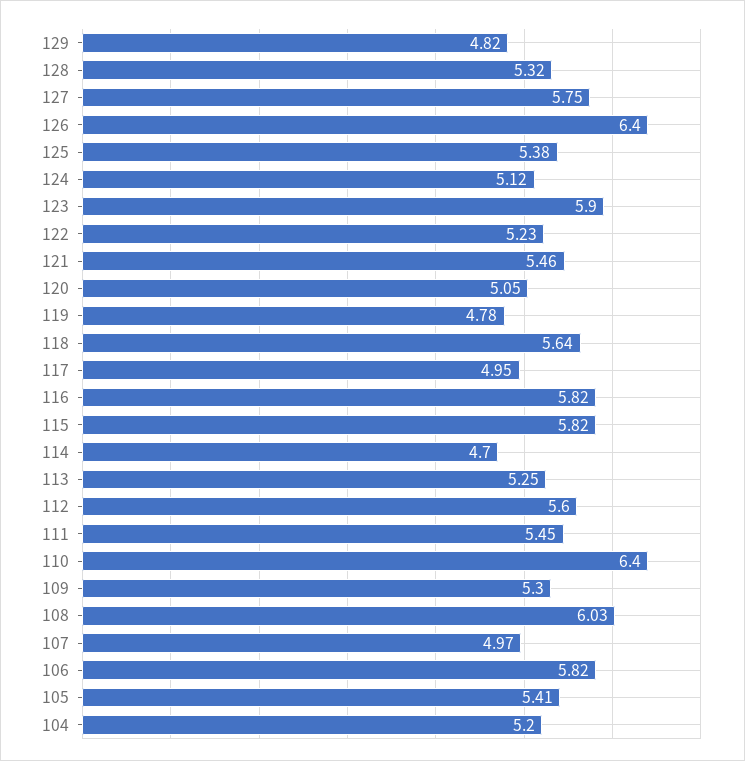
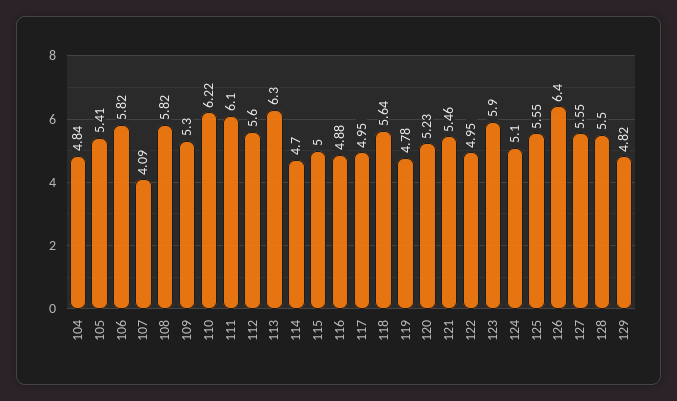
128: 5.32 -> 5.5
127: 5.75 -> 5.55
125: 5.38 -> 5.55
124: 5.12 -> 5.1
122: 5.23 -> 4.95
120: 5.05 -> 5.23
116: 5.82 -> 4.88
115: 5.82 -> 5
113: 5.25 -> 6.3
111: 5.45 -> 6.1
110: 6.4 -> 6.22
108: 6.03 -> 5.82
107: 4.97 -> 4.09
104: 5.2 -> 4.84

